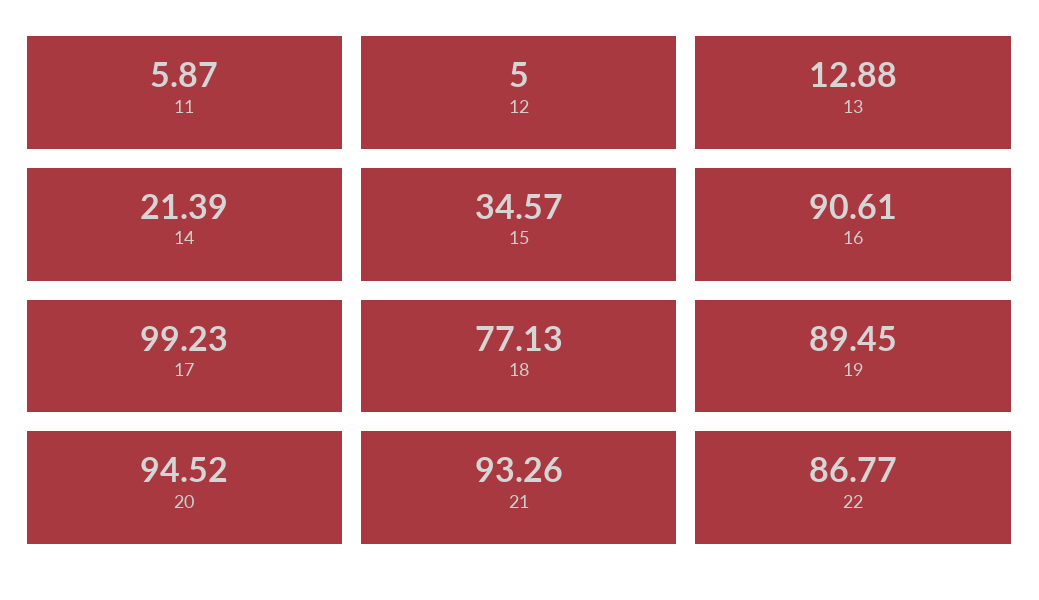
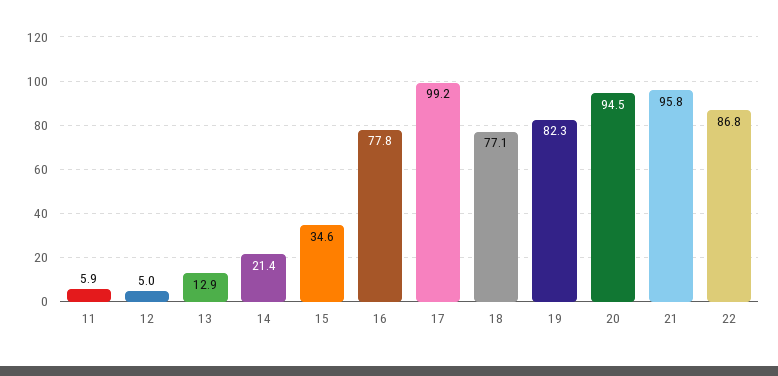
16: 90.61 -> 77.8
19: 89.45 -> 82.3
21: 93.26 -> 95.8

